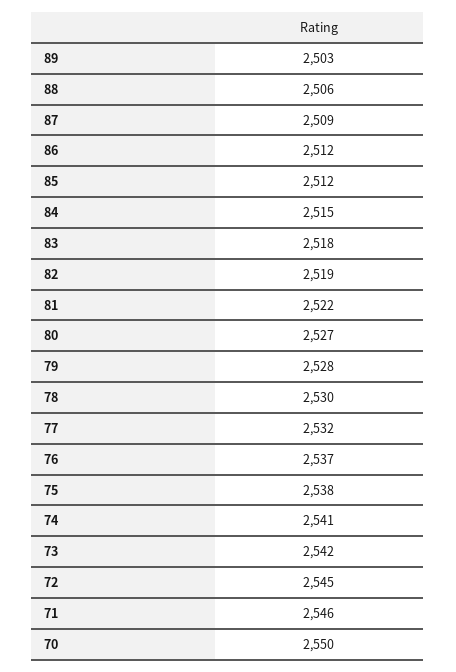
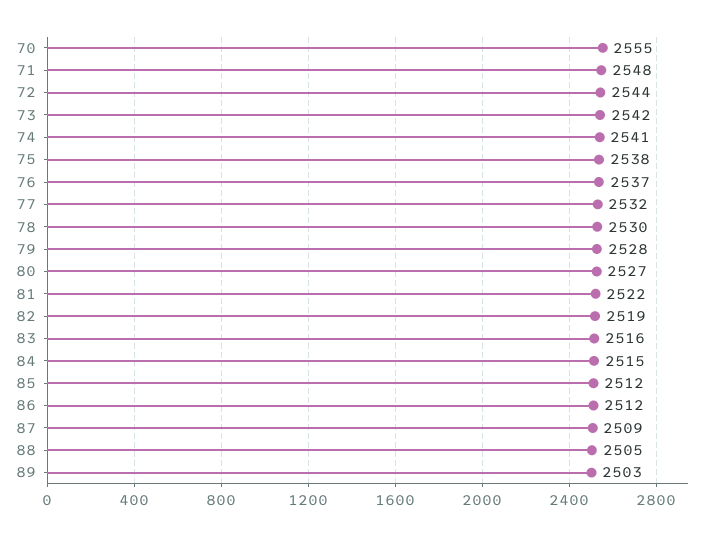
88: 2506 -> 2505
83: 2518 -> 2516
72: 2545 -> 2544
71: 2546 -> 2548
70: 2550 -> 2555

